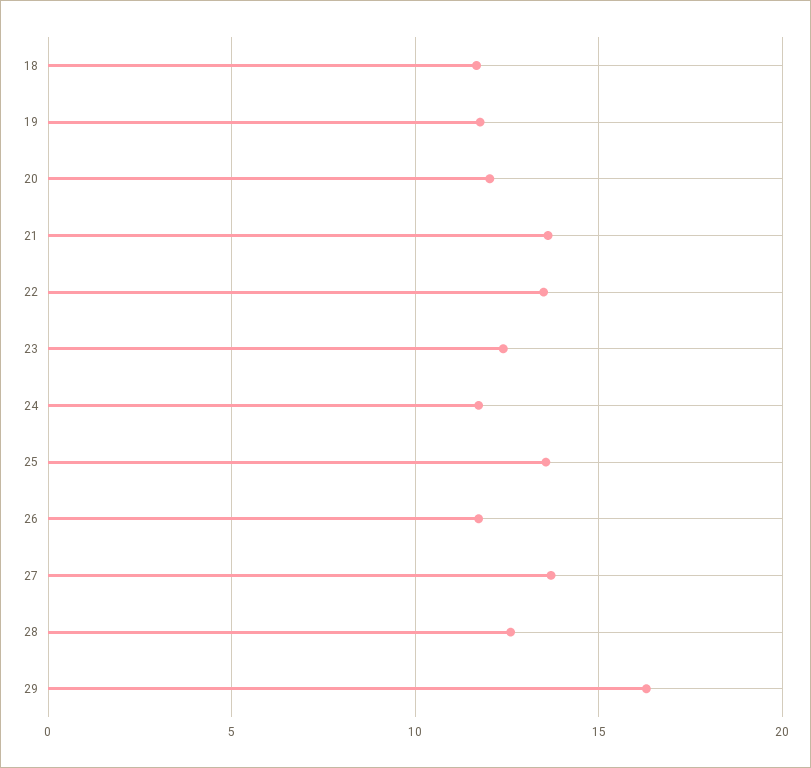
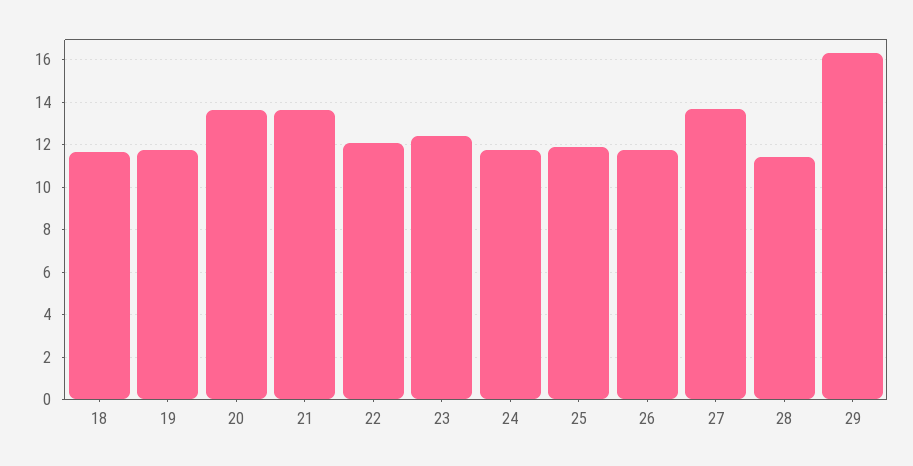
20: 12 -> 13.5
22: 13.5 -> 12
25: 13.5 -> 12
28: 12.5 -> 11.5

